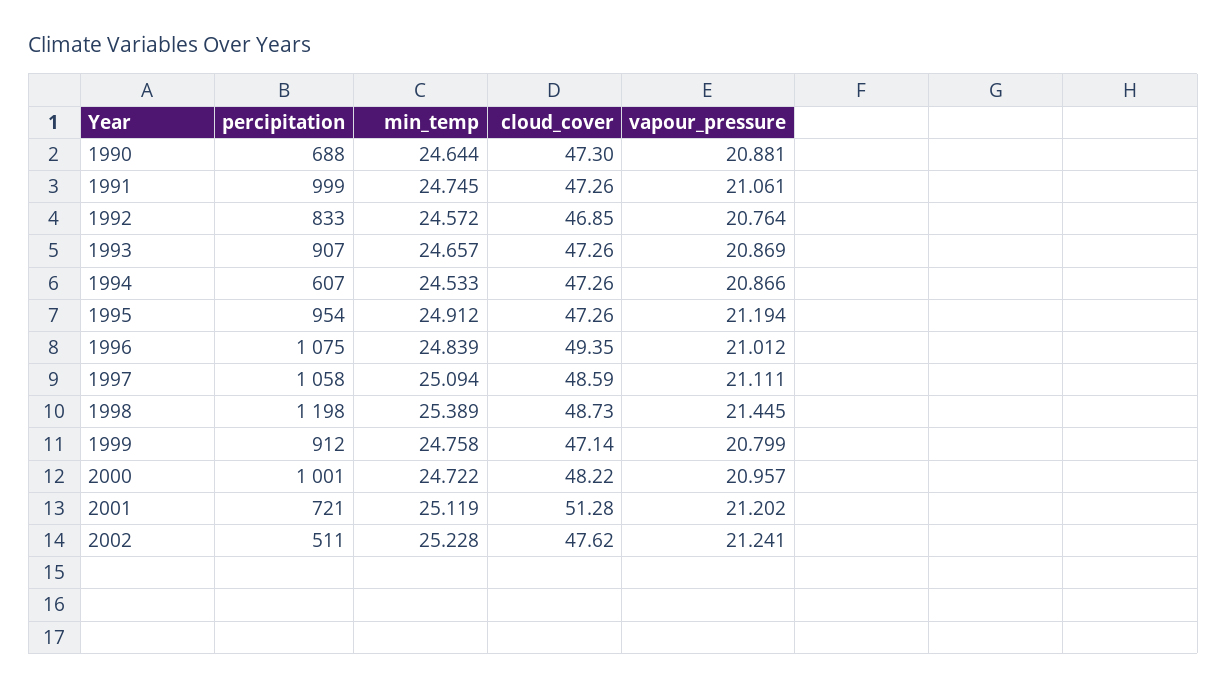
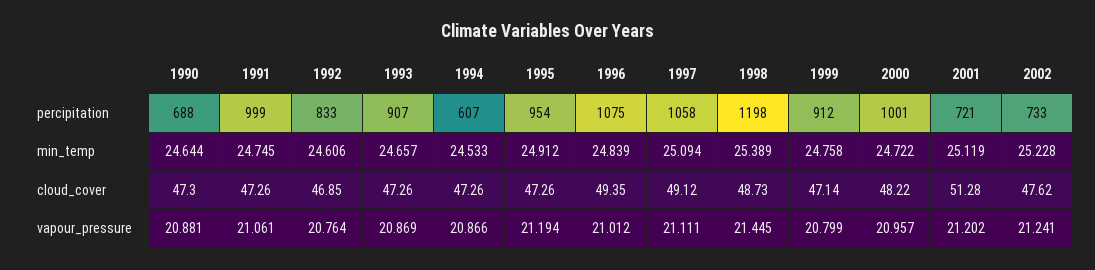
min_temp, 1992: 24.572 -> 24.606
cloud_cover, 1997: 48.59 -> 49.12
percipitation, 2002: 511 -> 733

